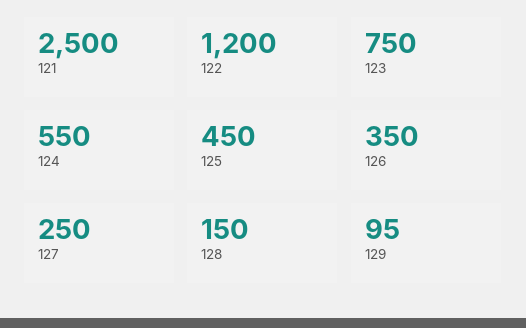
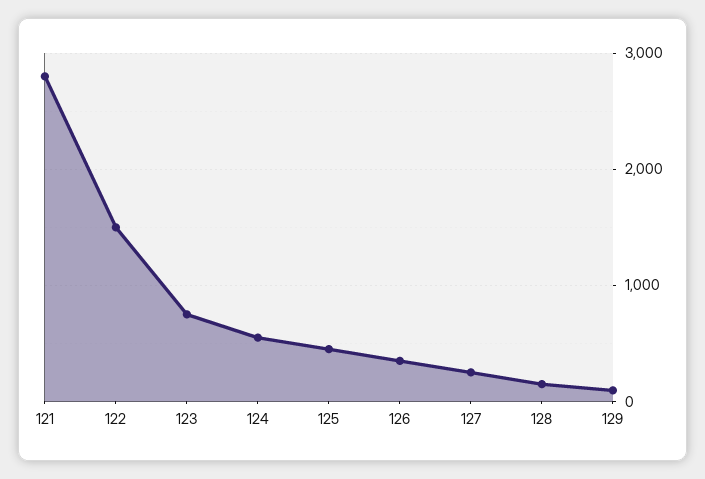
121: 2500 -> 2800
122: 1200 -> 1500

